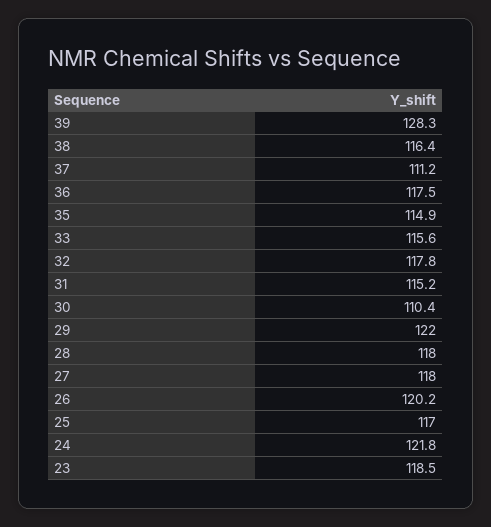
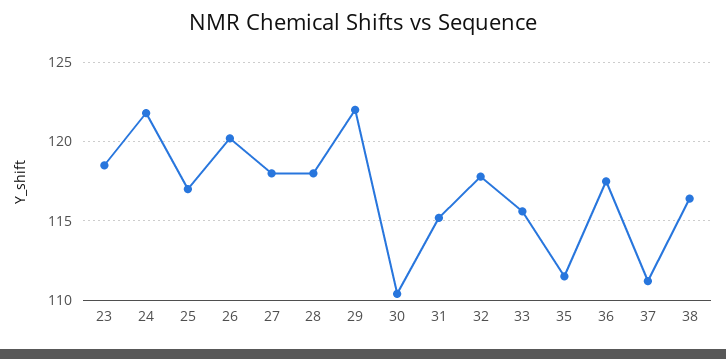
39: 128.3 -> none
35: 114.9 -> 111.5

